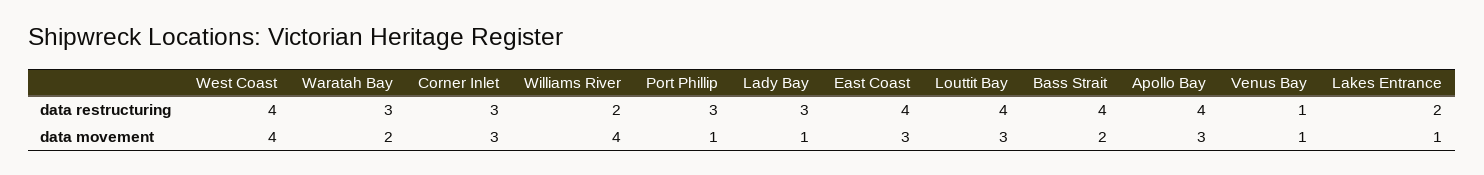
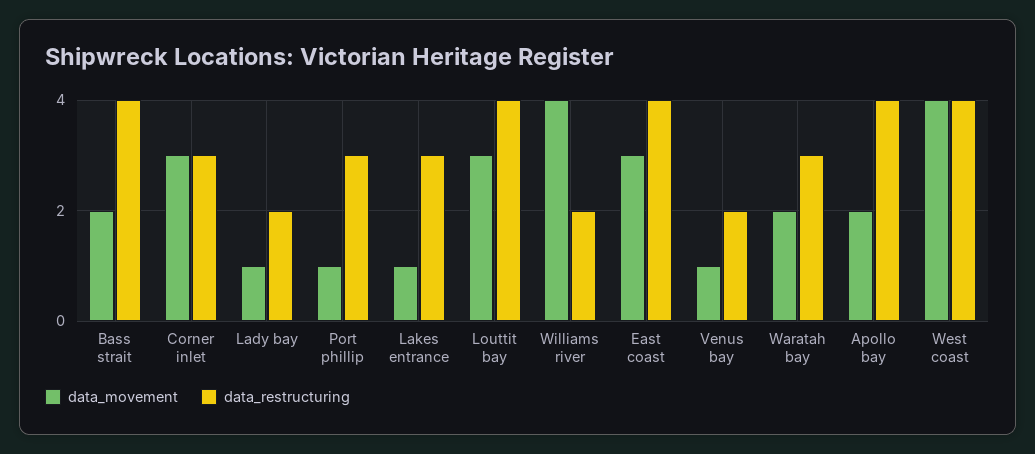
data restructuring, Lady Bay: 3 -> 2
data restructuring, Venus Bay: 1 -> 2
data restructuring, Lakes Entrance: 2 -> 3
data movement, Apollo Bay: 3 -> 2

